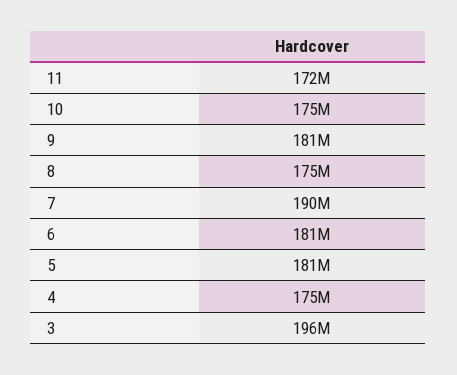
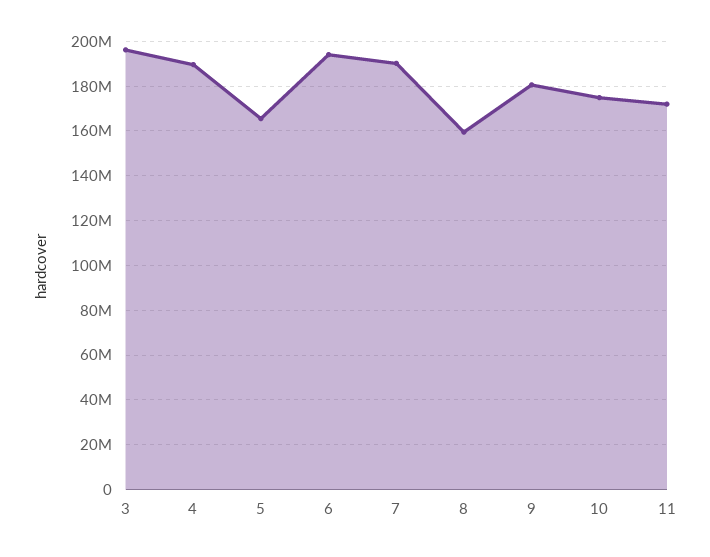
8: 175000000 -> 160000000
6: 181000000 -> 195000000
5: 181000000 -> 165000000
4: 175000000 -> 190000000

